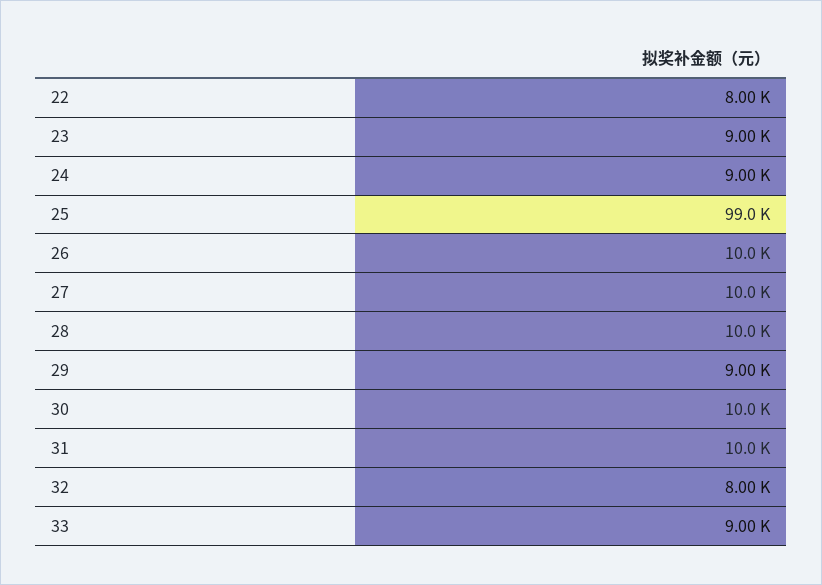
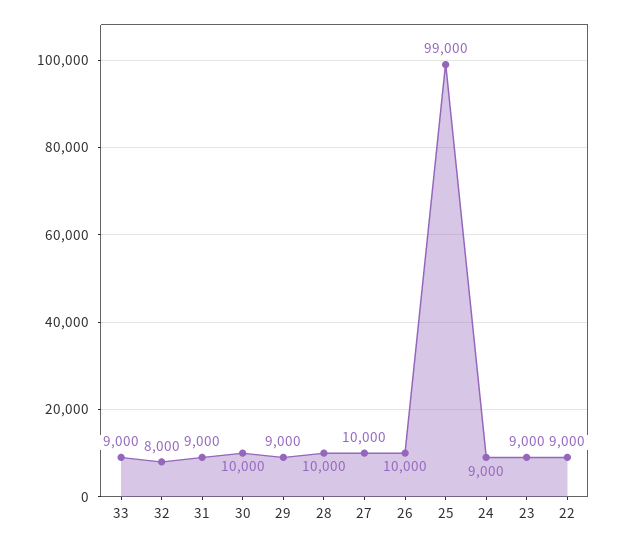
22: 8000 -> 9000
31: 10000 -> 9000

